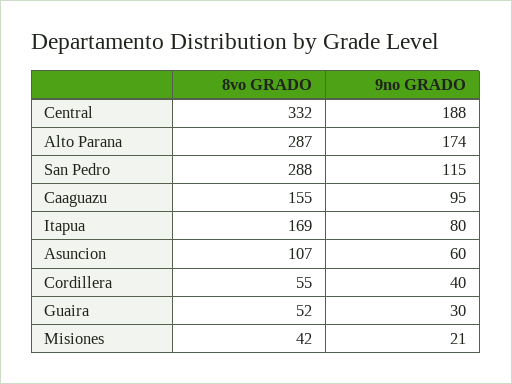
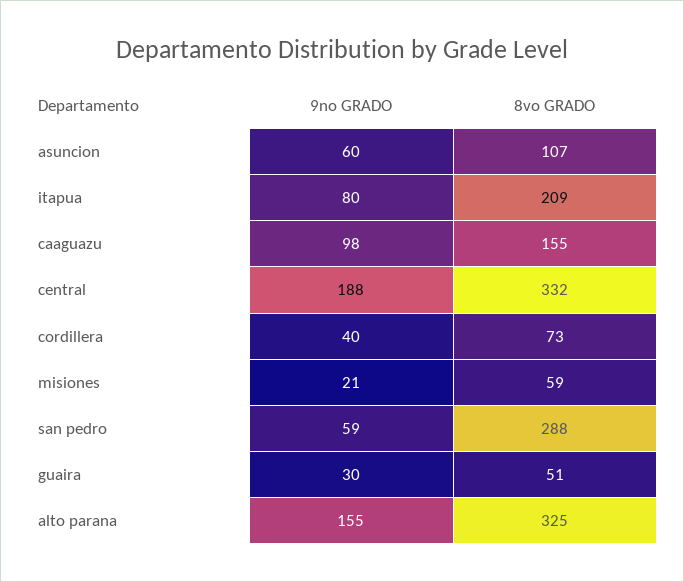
8vo GRADO, Alto Parana: 287 -> 325
9no GRADO, Alto Parana: 174 -> 155
9no GRADO, San Pedro: 115 -> 59
9no GRADO, Caaguazu: 95 -> 98
8vo GRADO, Itapua: 169 -> 209
8vo GRADO, Cordillera: 55 -> 73
8vo GRADO, Guaira: 52 -> 51
8vo GRADO, Misiones: 42 -> 59

